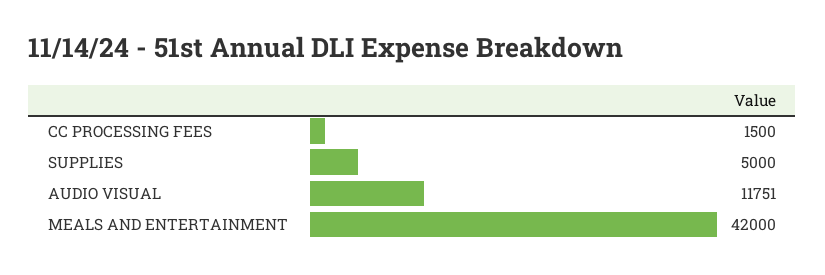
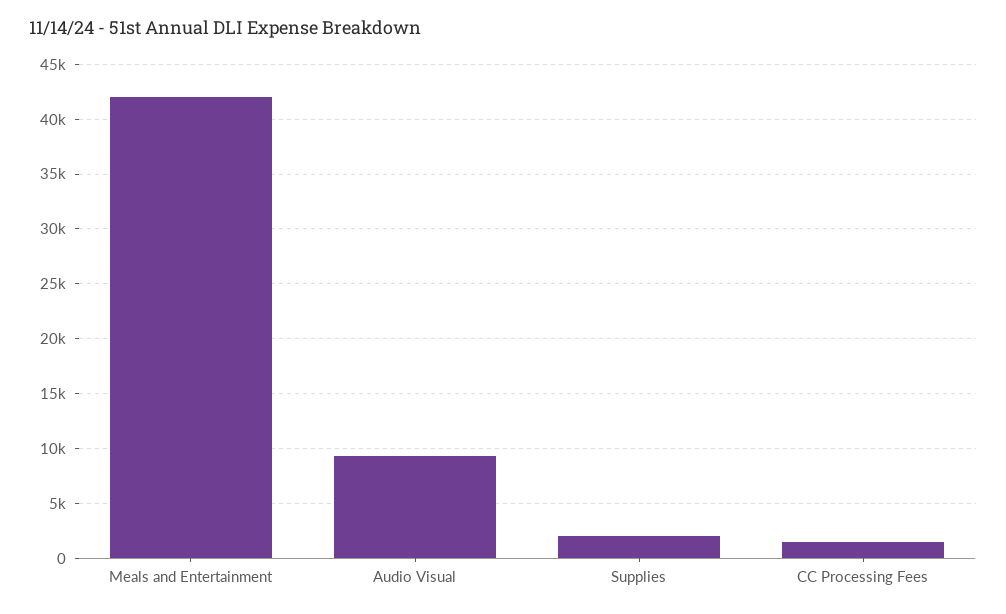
SUPPLIES: 5000 -> 2000
AUDIO VISUAL: 11751 -> 9000

